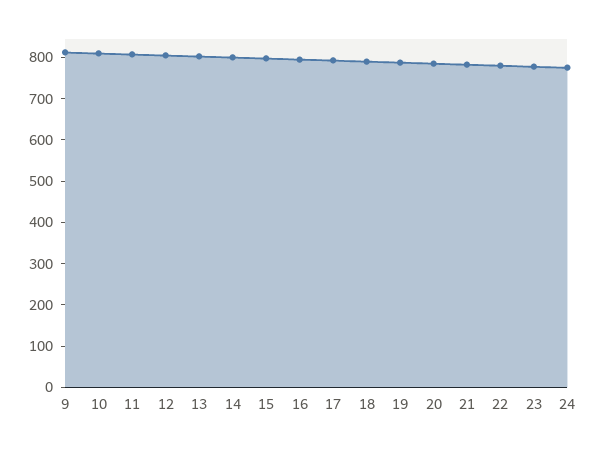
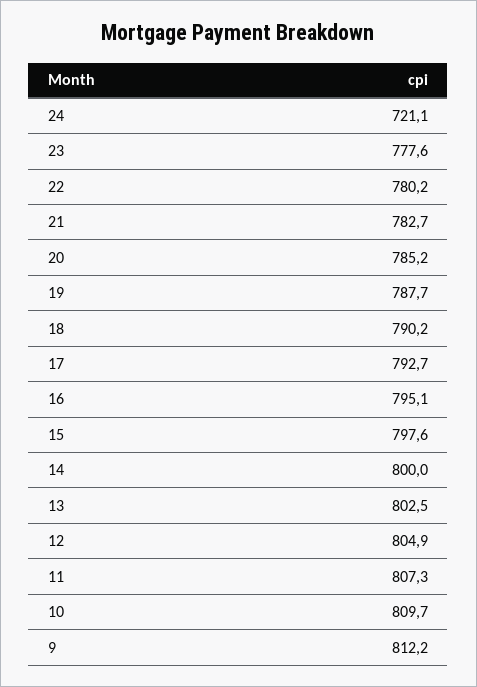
24: 780 -> 721.1

